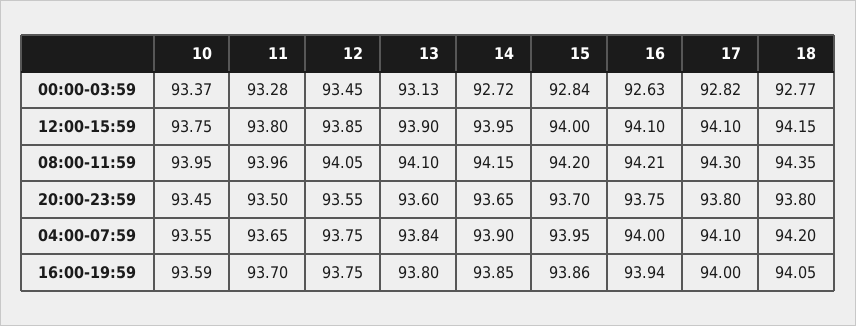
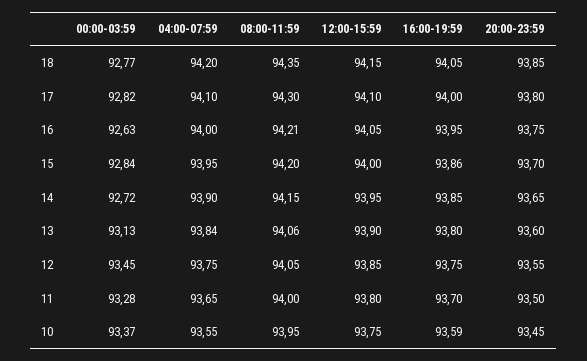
16, 12:00-15:59: 94.1 -> 94.05
11, 08:00-11:59: 93.96 -> 94
13, 08:00-11:59: 94.1 -> 94.06
18, 20:00-23:59: 93.8 -> 93.85
16, 16:00-19:59: 93.94 -> 93.95

